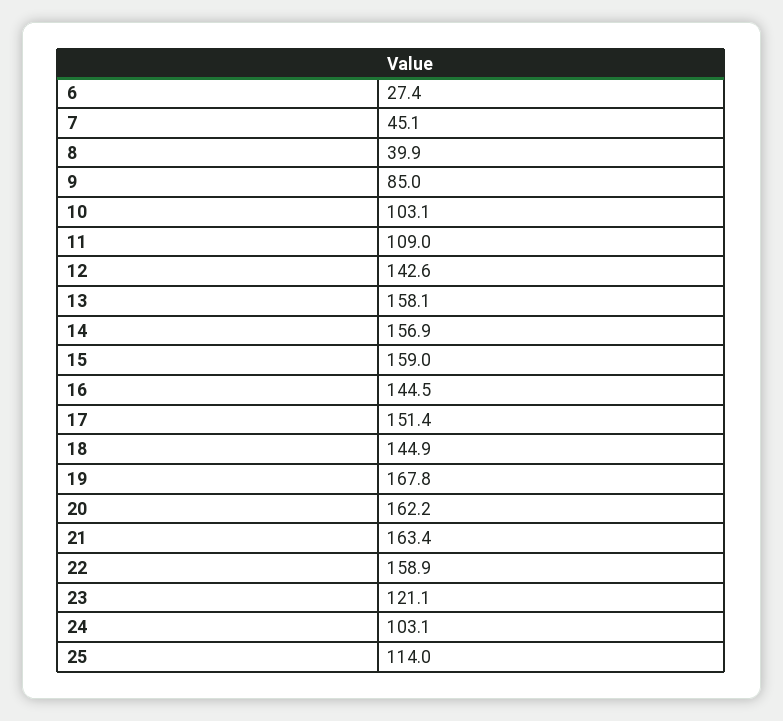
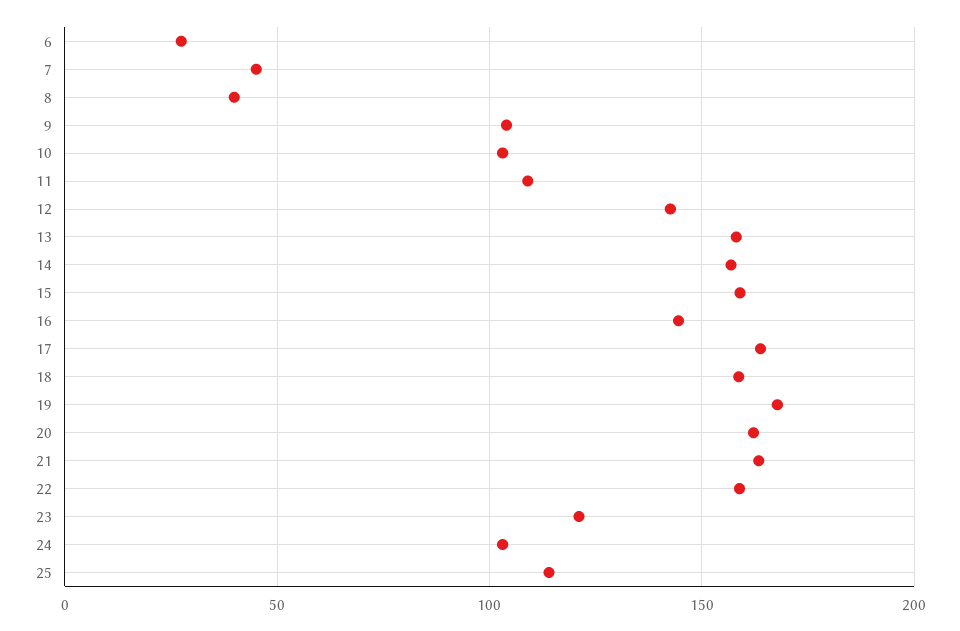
9: 85 -> 105
17: 151.4 -> 165
18: 144.9 -> 160

